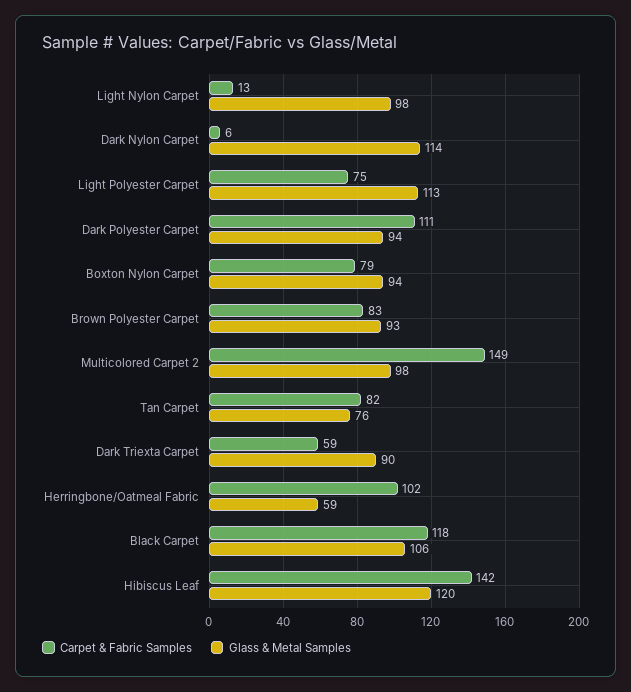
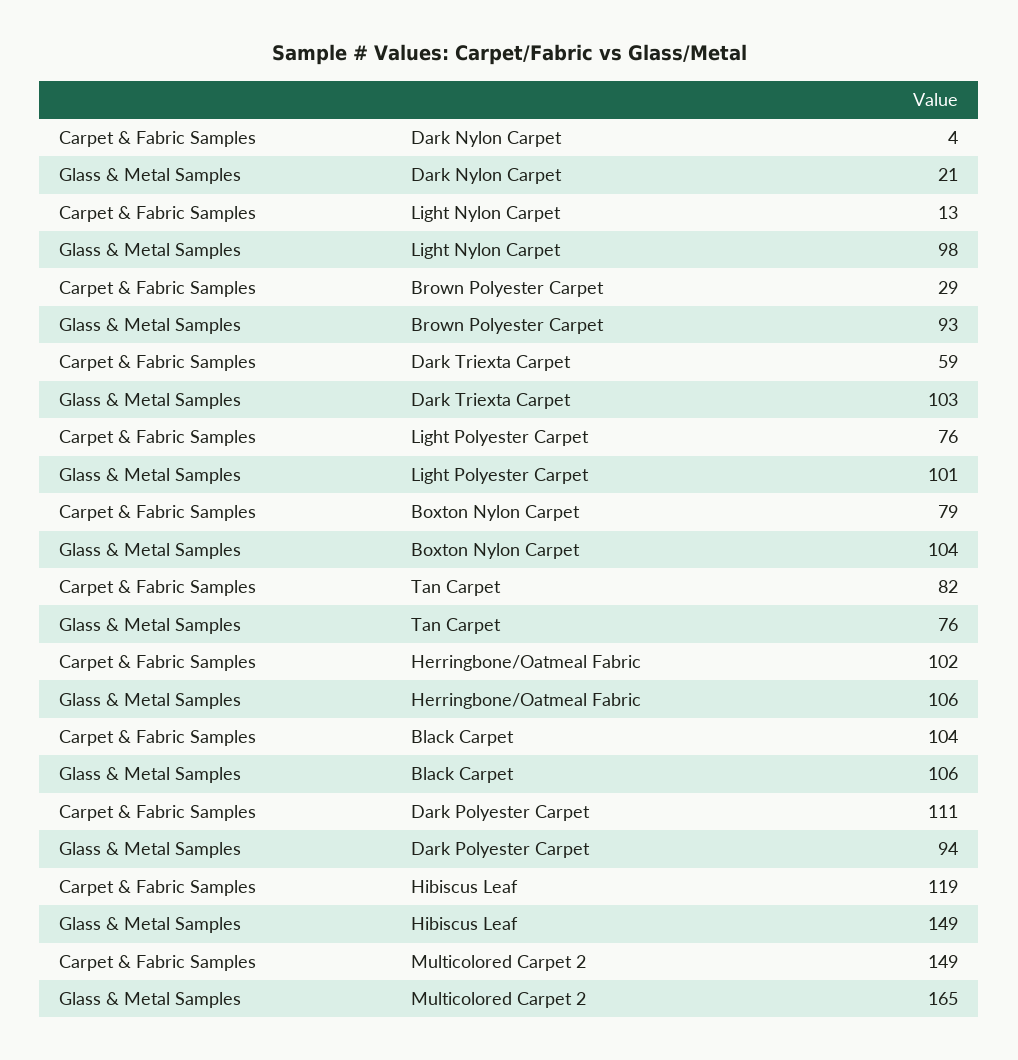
Carpet & Fabric Samples, Dark Nylon Carpet: 6 -> 4
Glass & Metal Samples, Dark Nylon Carpet: 114 -> 21
Carpet & Fabric Samples, Light Polyester Carpet: 75 -> 76
Glass & Metal Samples, Light Polyester Carpet: 113 -> 101
Glass & Metal Samples, Boxton Nylon Carpet: 94 -> 104
Carpet & Fabric Samples, Brown Polyester Carpet: 83 -> 29
Glass & Metal Samples, Multicolored Carpet 2: 98 -> 165
Glass & Metal Samples, Dark Triexta Carpet: 90 -> 103
Glass & Metal Samples, Herringbone/Oatmeal Fabric: 59 -> 106
Carpet & Fabric Samples, Black Carpet: 118 -> 104
Carpet & Fabric Samples, Hibiscus Leaf: 142 -> 119
Glass & Metal Samples, Hibiscus Leaf: 120 -> 149

